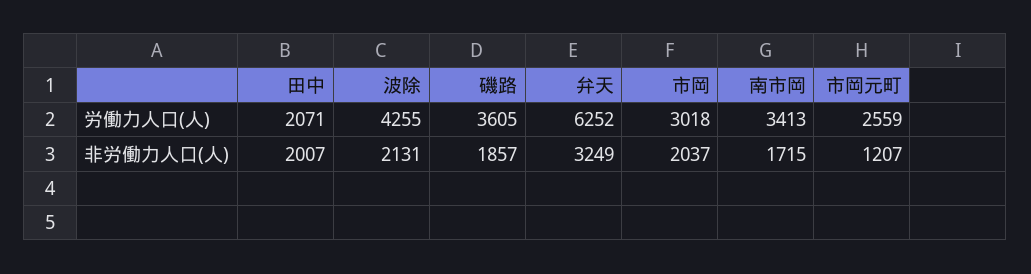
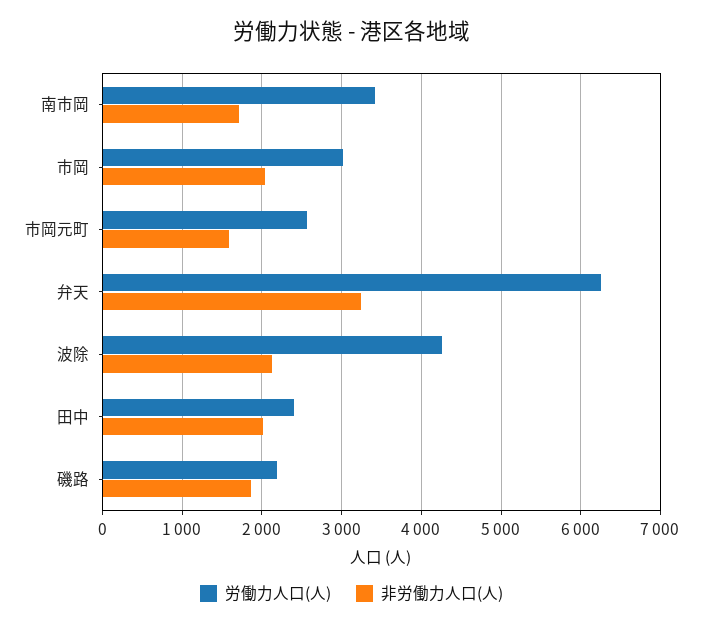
労働力人口(人), 田中: 2071 -> 2400
労働力人口(人), 磯路: 3605 -> 2200
非労働力人口(人), 市岡元町: 1207 -> 1600

